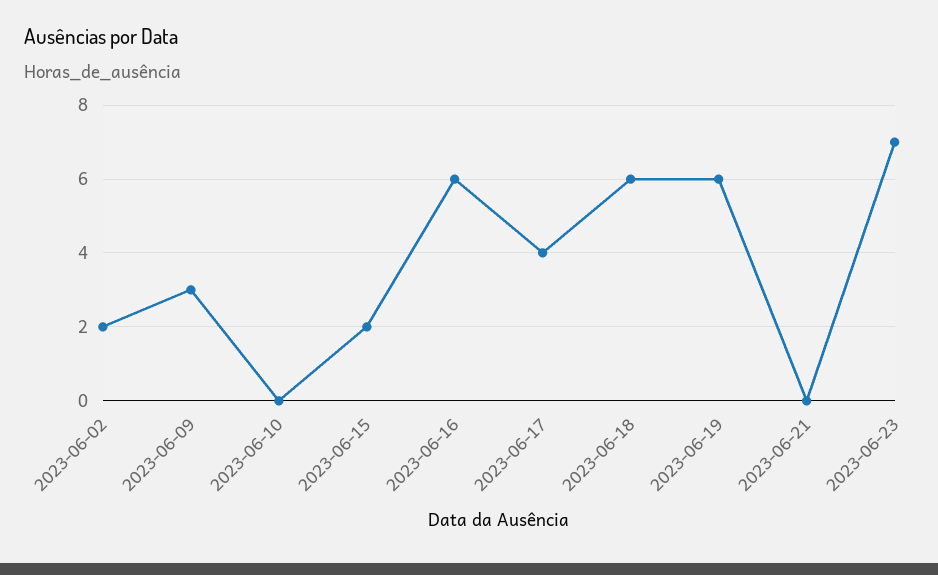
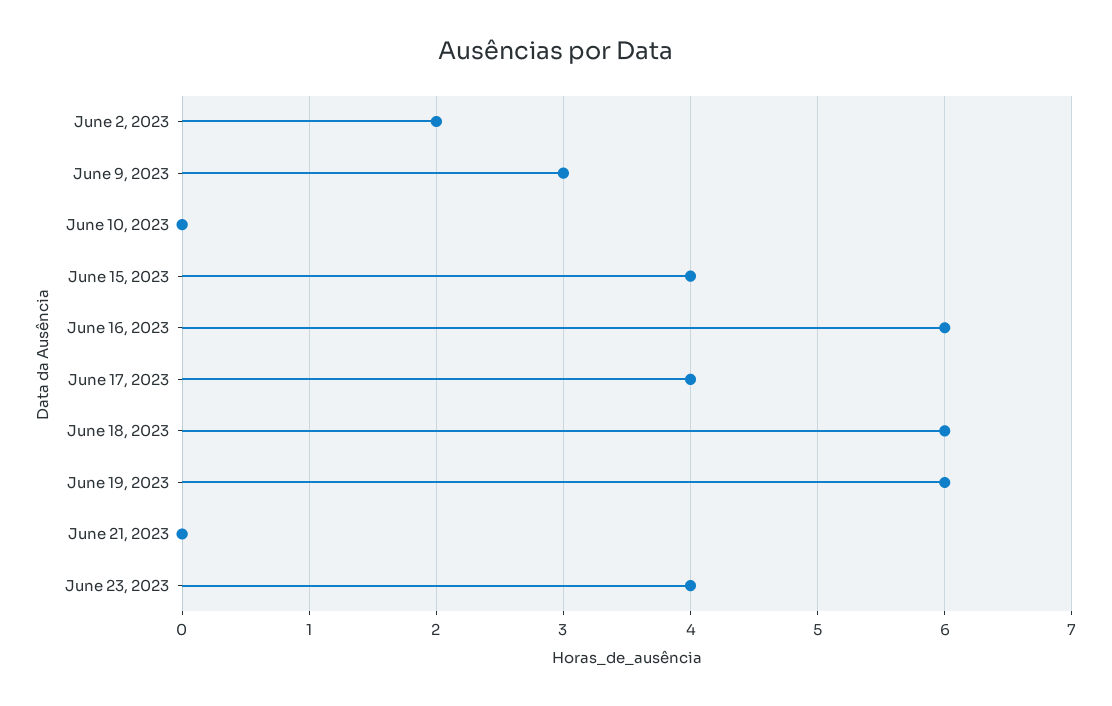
2023-06-15: 2 -> 4
2023-06-23: 7 -> 4

